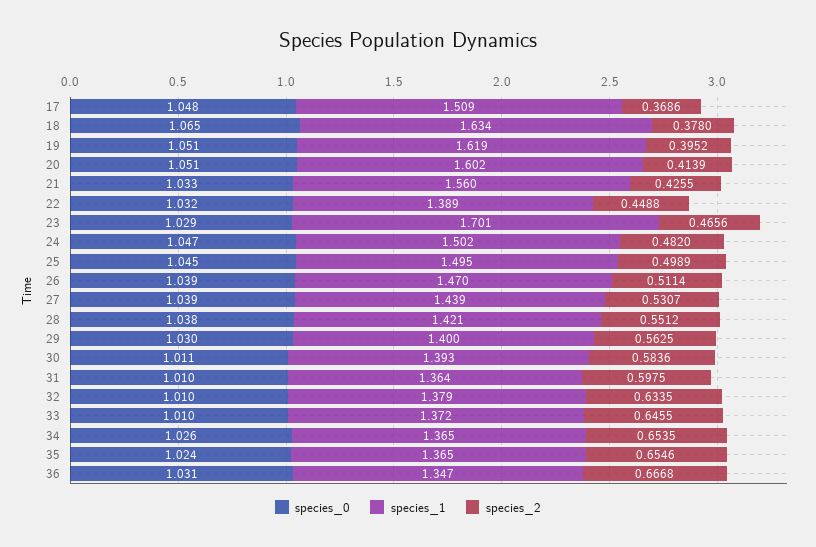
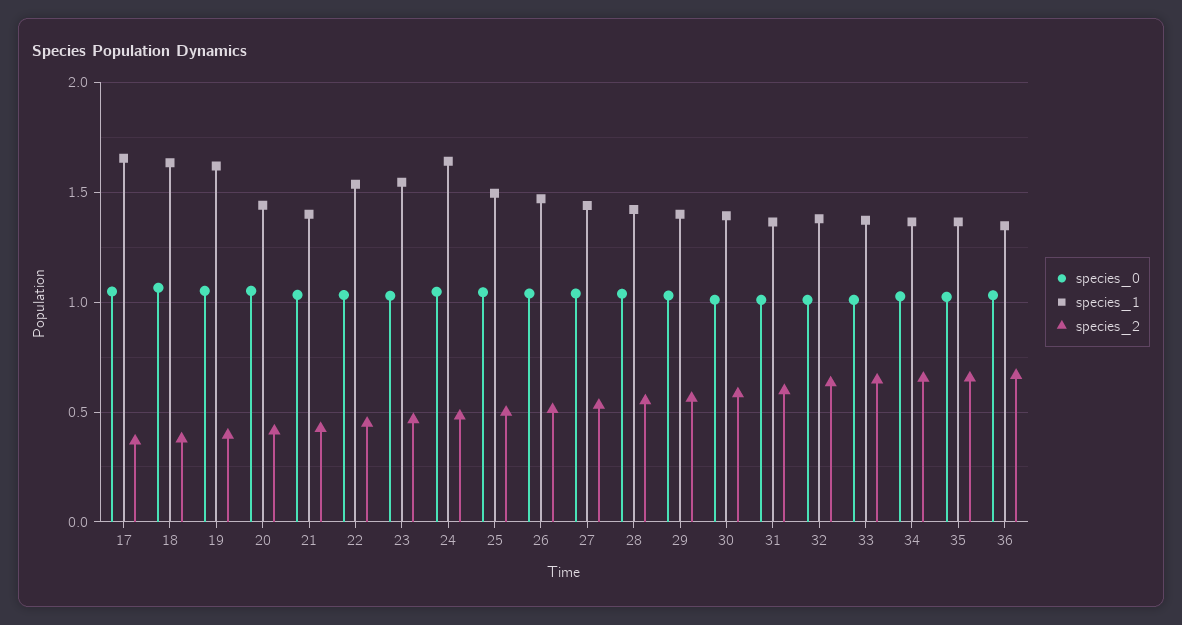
species_1, 17: 1.509 -> 1.65
species_1, 20: 1.602 -> 1.45
species_1, 21: 1.56 -> 1.4
species_1, 22: 1.389 -> 1.55
species_1, 23: 1.701 -> 1.55
species_1, 24: 1.502 -> 1.65

